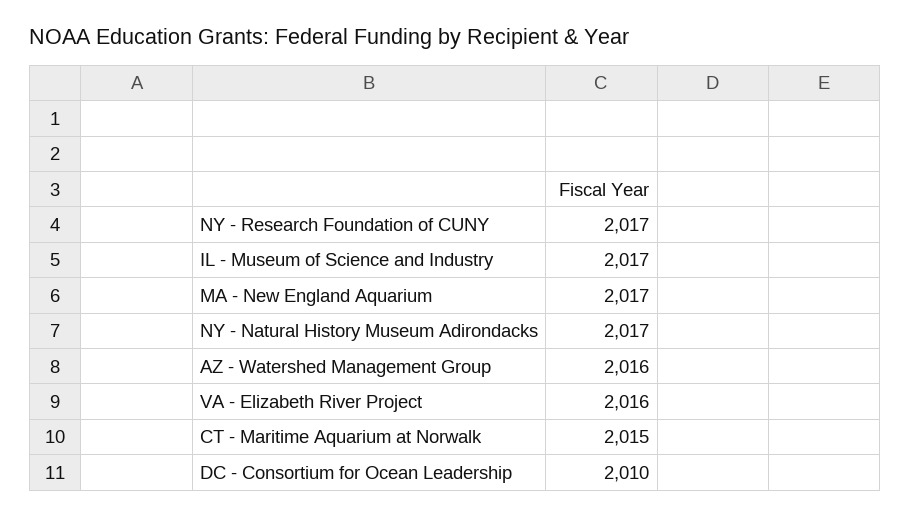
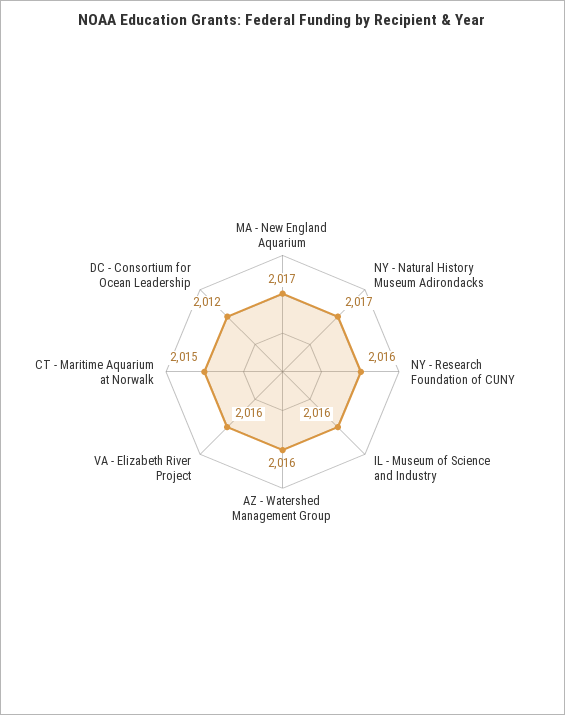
NY - Research Foundation of CUNY: 2017 -> 2016
IL - Museum of Science and Industry: 2017 -> 2016
DC - Consortium for Ocean Leadership: 2010 -> 2012

